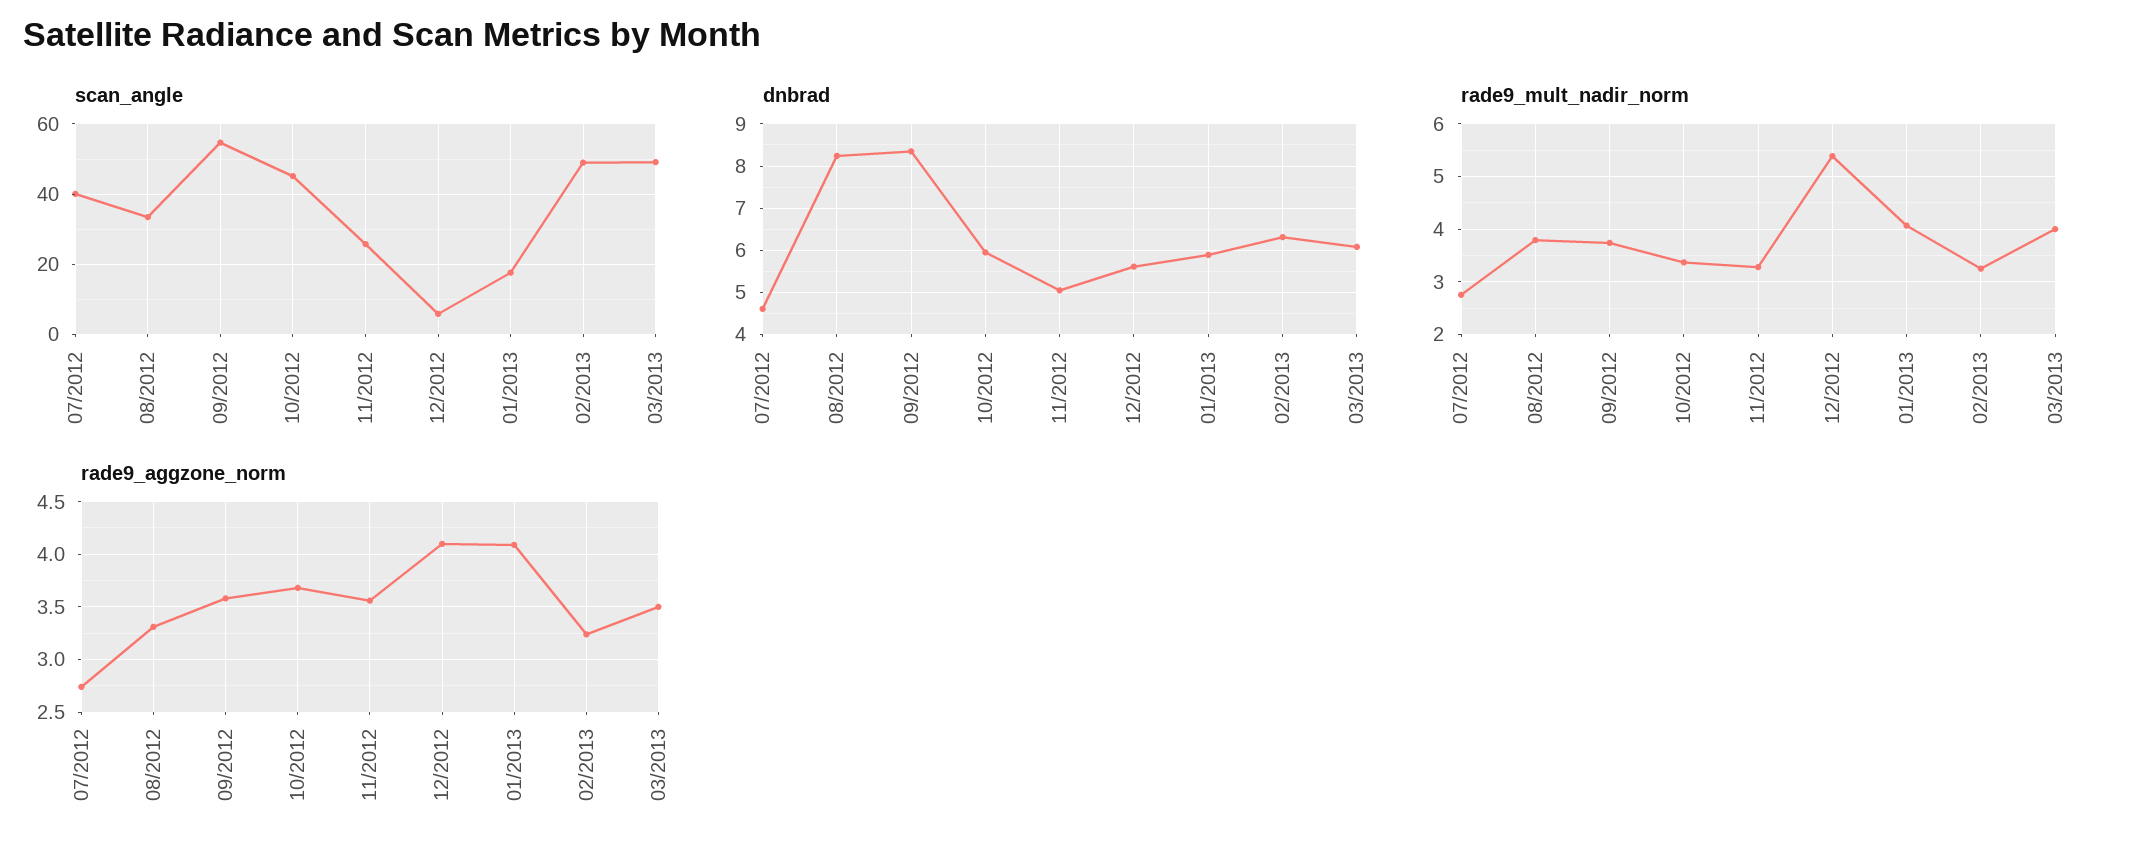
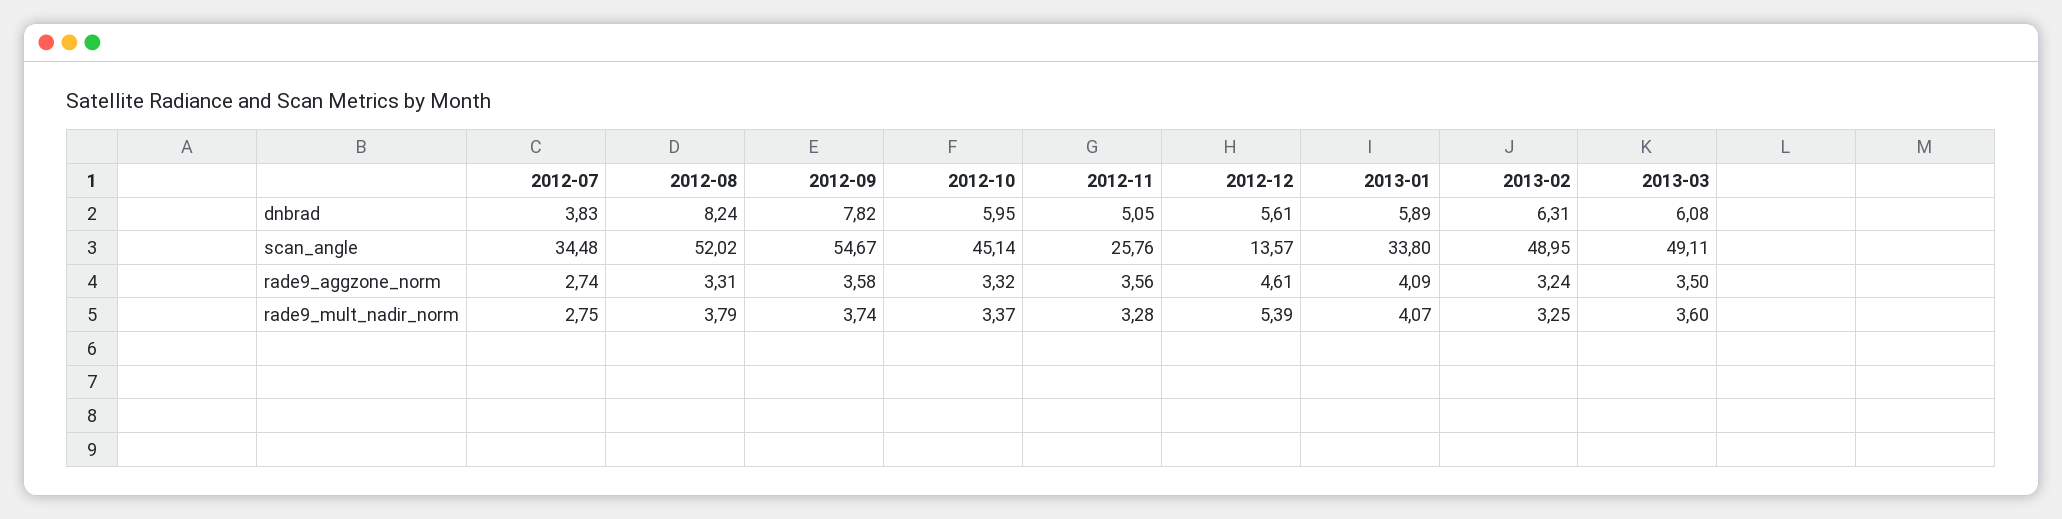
scan_angle, 07/2012: 40 -> 34.48
scan_angle, 08/2012: 34 -> 52.02
scan_angle, 12/2012: 6 -> 13.57
scan_angle, 01/2013: 18 -> 33.8
dnbrad, 07/2012: 4.6 -> 3.83
dnbrad, 09/2012: 8.4 -> 7.82
rade9_mult_nadir_norm, 03/2013: 4 -> 3.6
rade9_aggzone_norm, 10/2012: 3.7 -> 3.32
rade9_aggzone_norm, 12/2012: 4.1 -> 4.61

